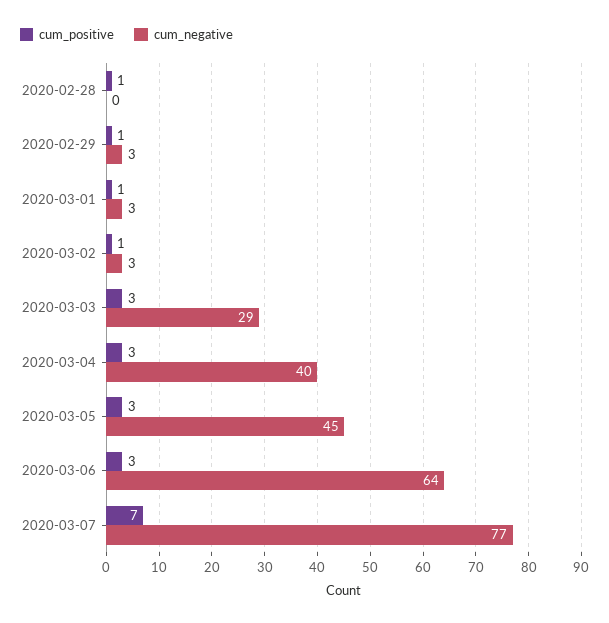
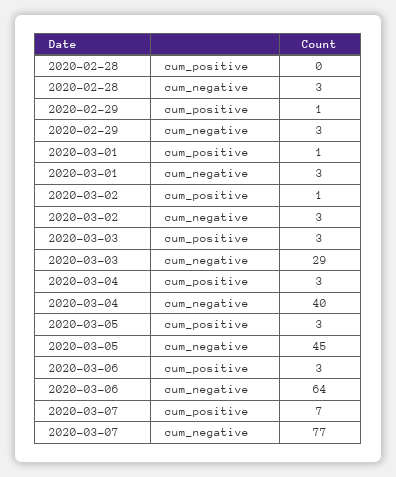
cum_positive, 2020-02-28: 1 -> 0
cum_negative, 2020-02-28: 0 -> 3

